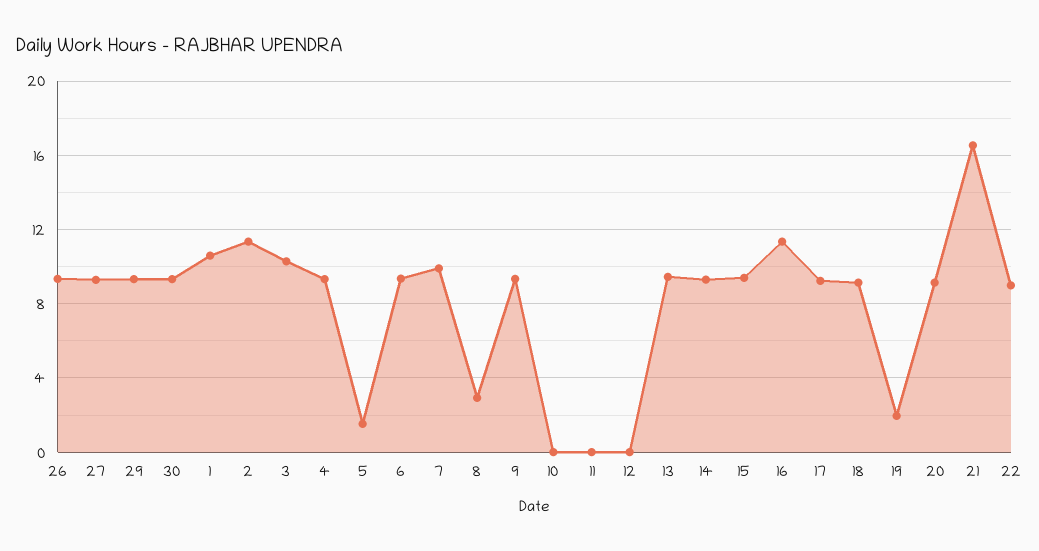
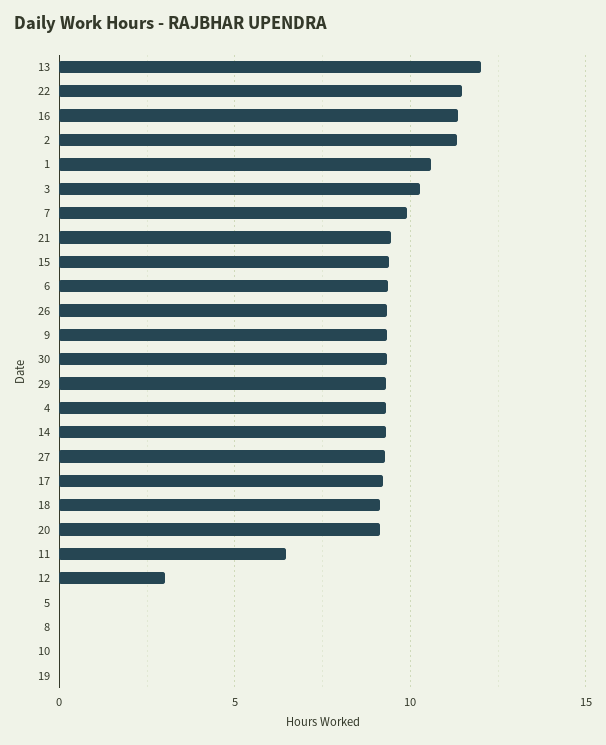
5: 1.5 -> 0
8: 3 -> 0
11: 0 -> 6.5
12: 0 -> 3
13: 9.5 -> 12
19: 2 -> 0
21: 16.5 -> 9.5
22: 9 -> 11.5

